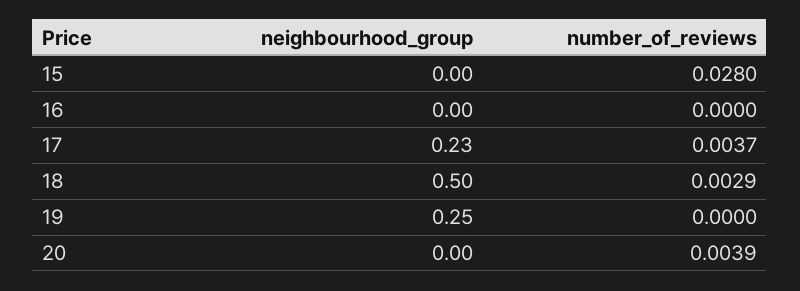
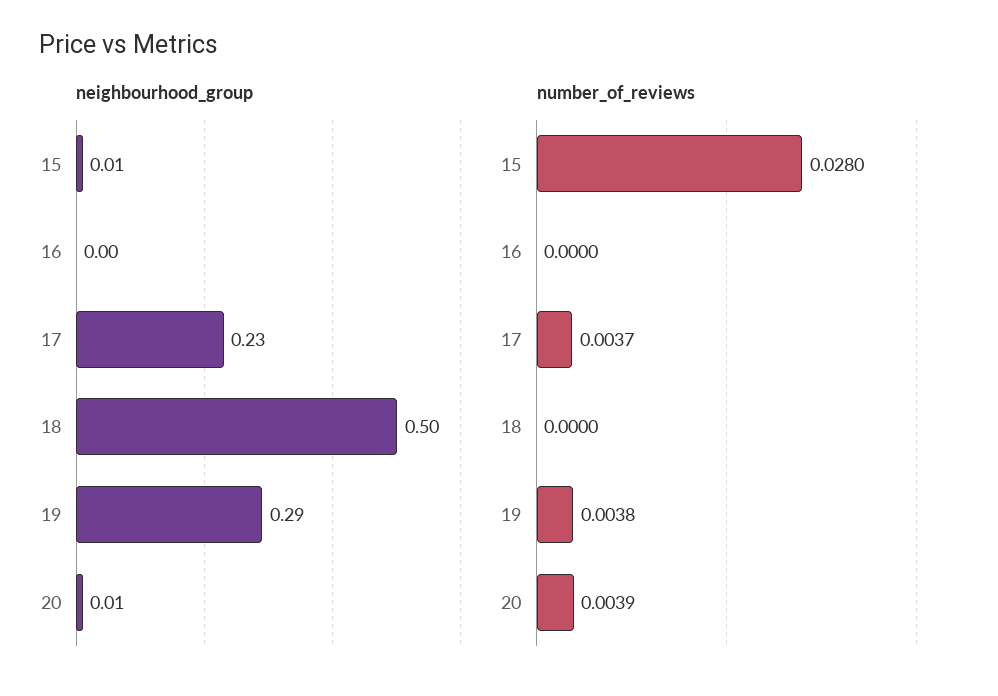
neighbourhood_group, 15: 0 -> 0.01
number_of_reviews, 18: 0.0029 -> 0
neighbourhood_group, 19: 0.25 -> 0.29
number_of_reviews, 19: 0 -> 0.0038
neighbourhood_group, 20: 0 -> 0.01

